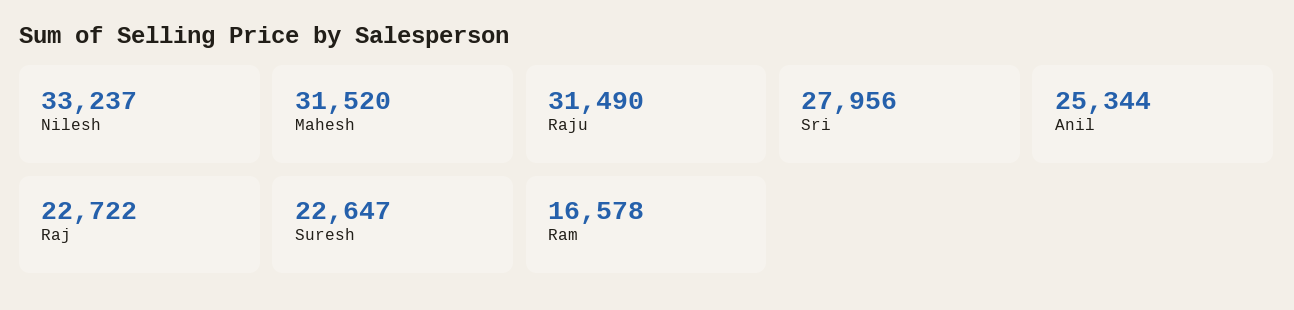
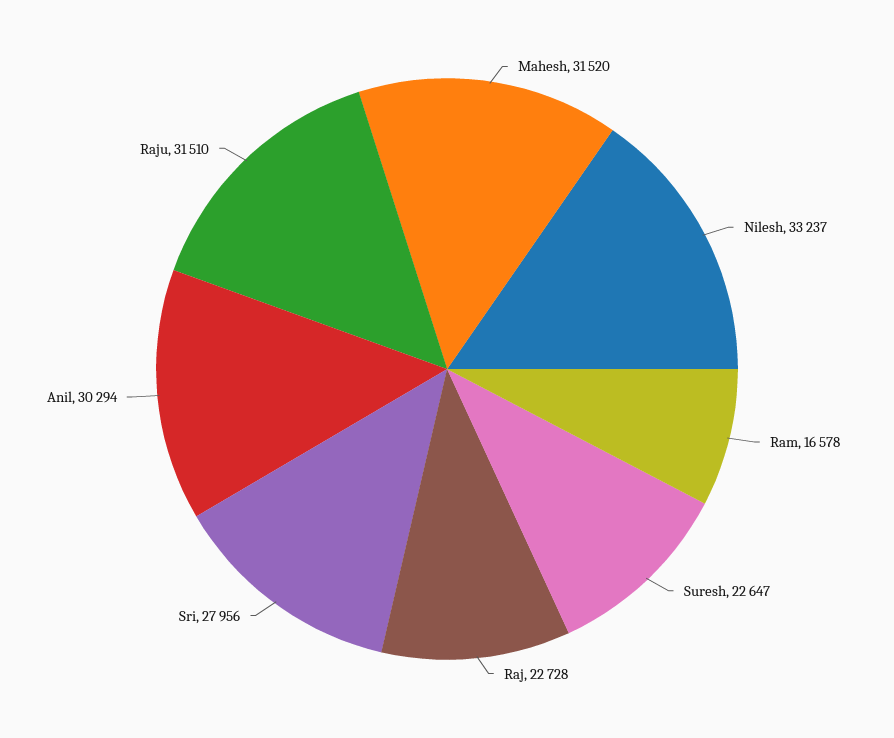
Raju: 31490 -> 31510
Anil: 25344 -> 30294
Raj: 22722 -> 22728

